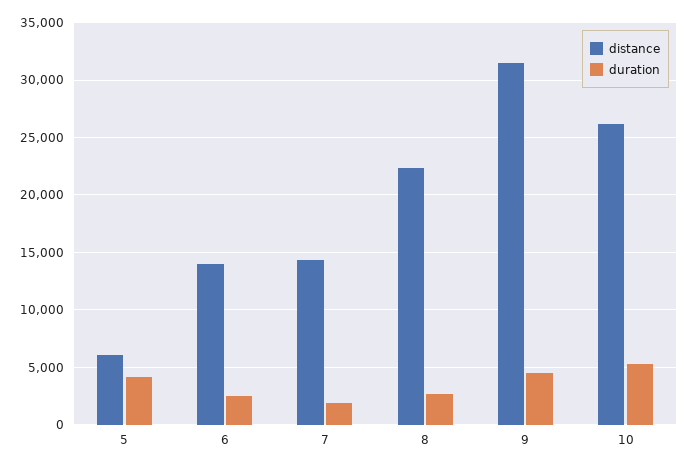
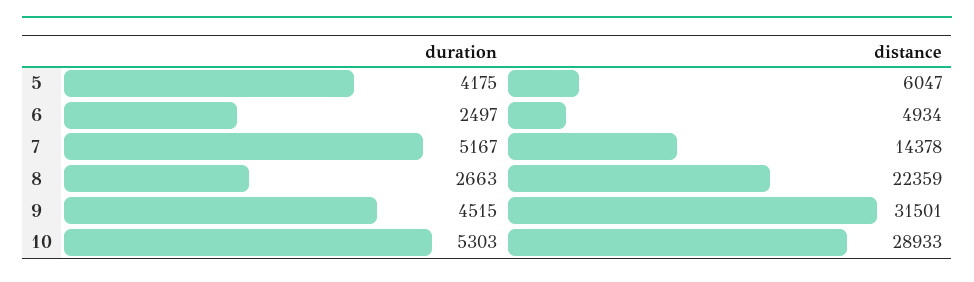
distance, 6: 14000 -> 4934
duration, 7: 2000 -> 5167
distance, 10: 26000 -> 28933

